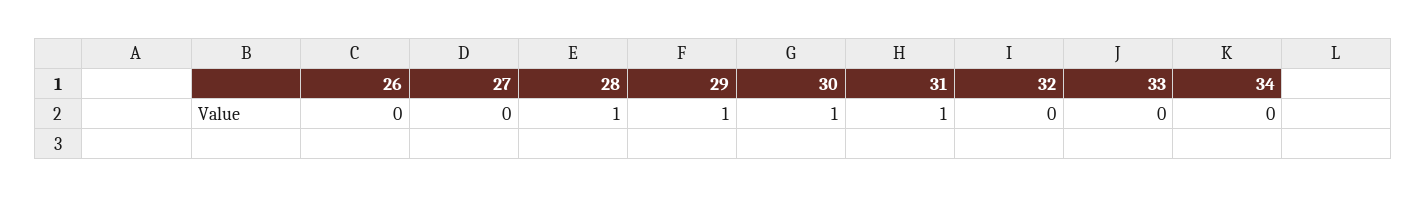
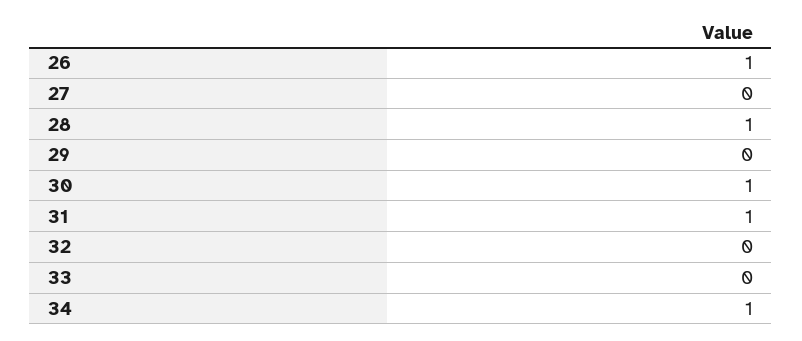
26: 0 -> 1
29: 1 -> 0
34: 0 -> 1

